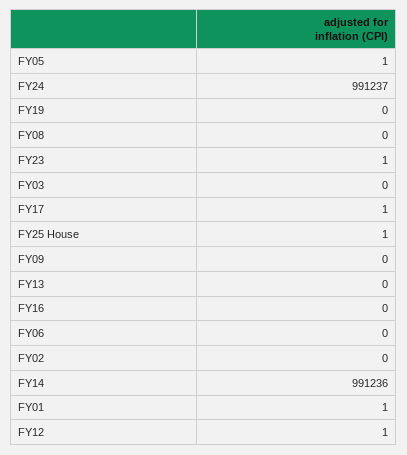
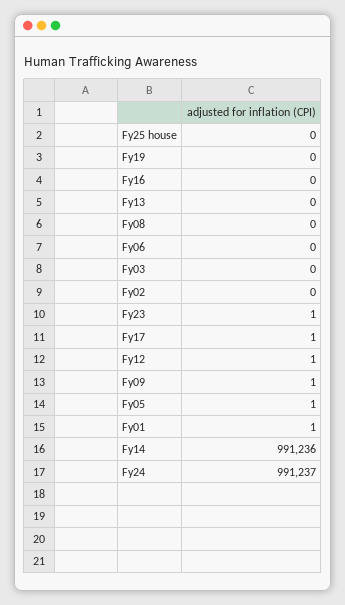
FY25 House: 1 -> 0
FY09: 0 -> 1

